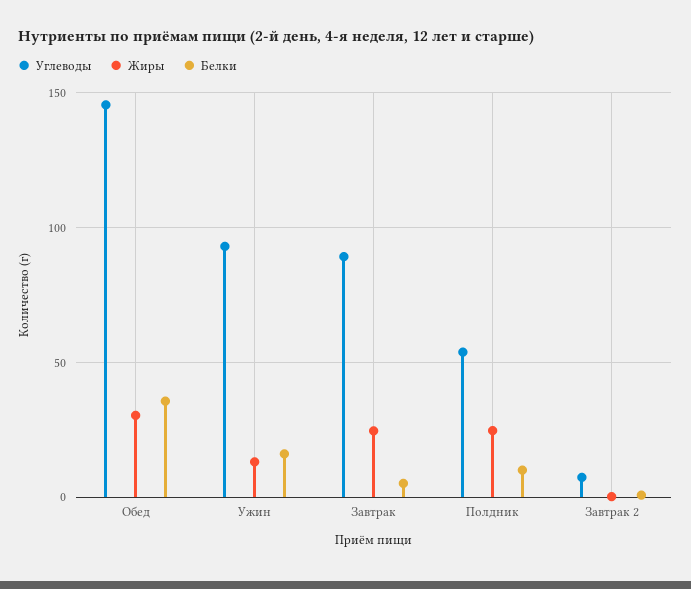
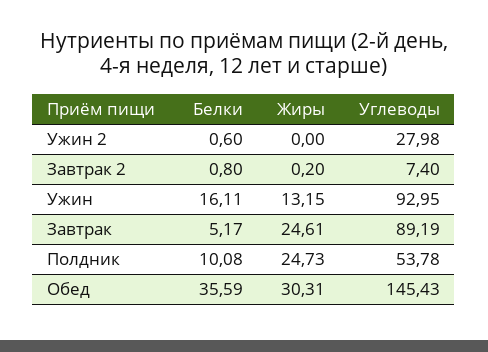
Белки, Ужин 2: none -> 0.6
Жиры, Ужин 2: none -> 0
Углеводы, Ужин 2: none -> 27.98

